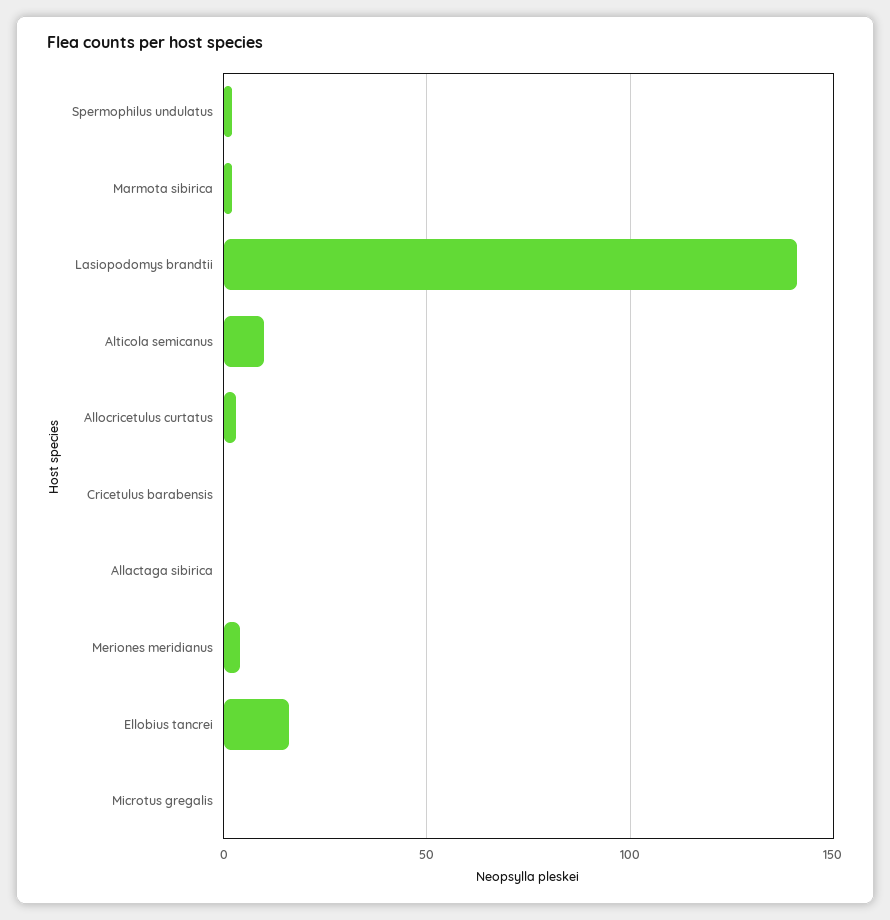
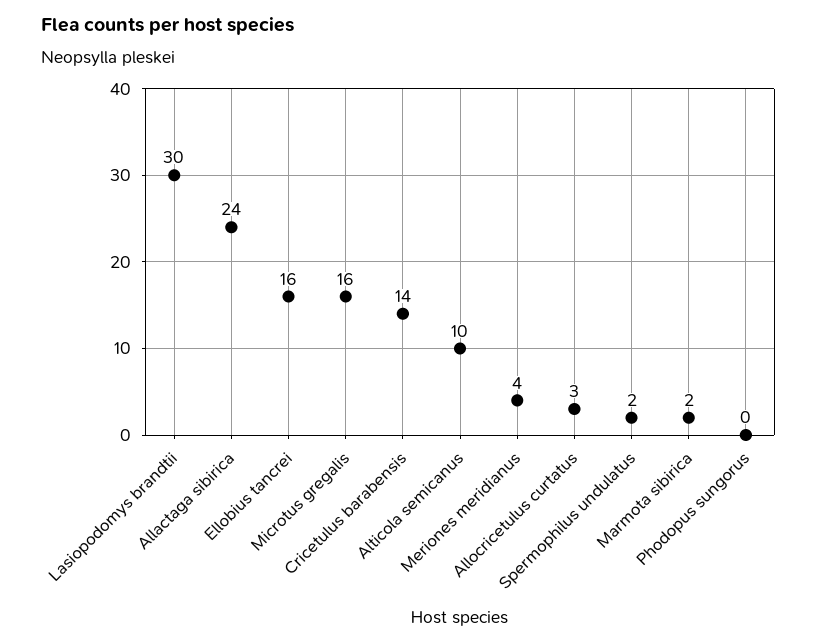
Lasiopodomys brandtii: 140 -> 30
Cricetulus barabensis: 0 -> 14
Allactaga sibirica: 0 -> 24
Microtus gregalis: 0 -> 16
Phodopus sungorus: none -> 0

